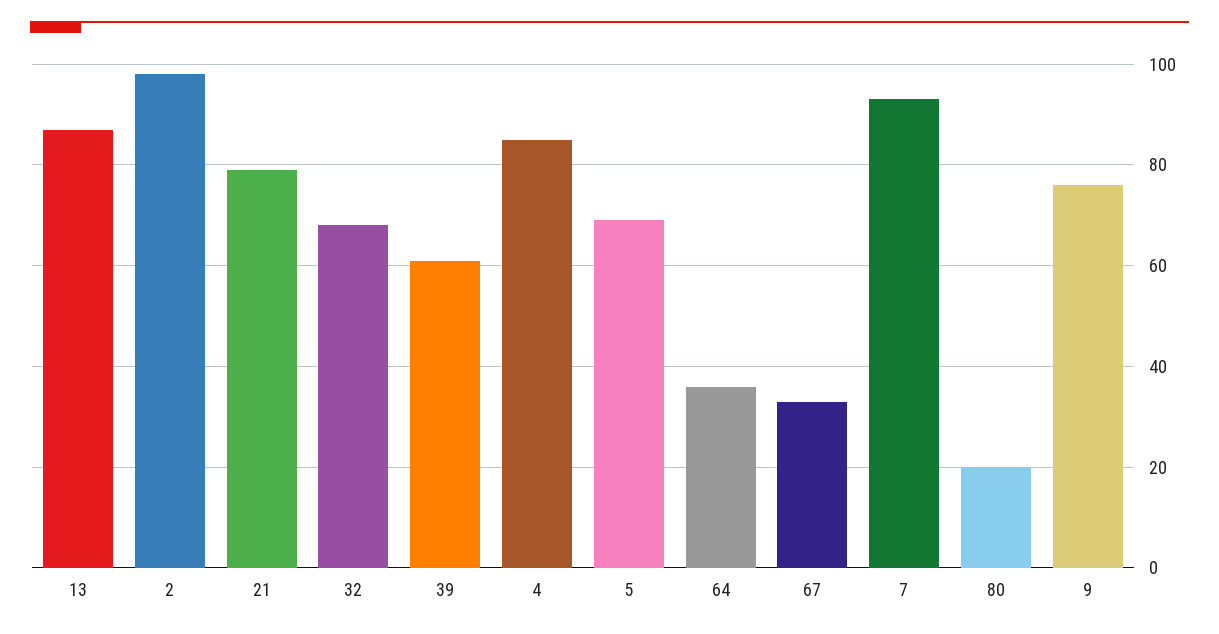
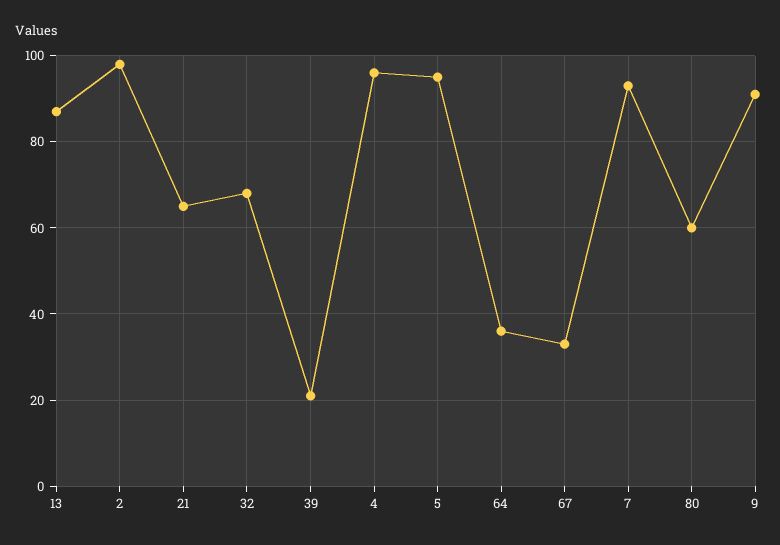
21: 80 -> 65
39: 60 -> 20
4: 85 -> 95
5: 70 -> 95
80: 20 -> 60
9: 75 -> 90

